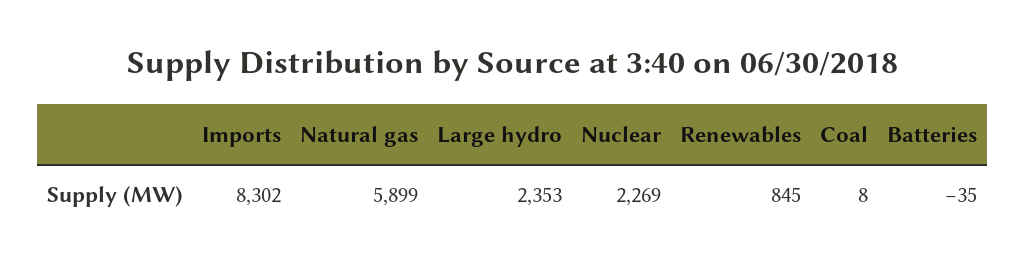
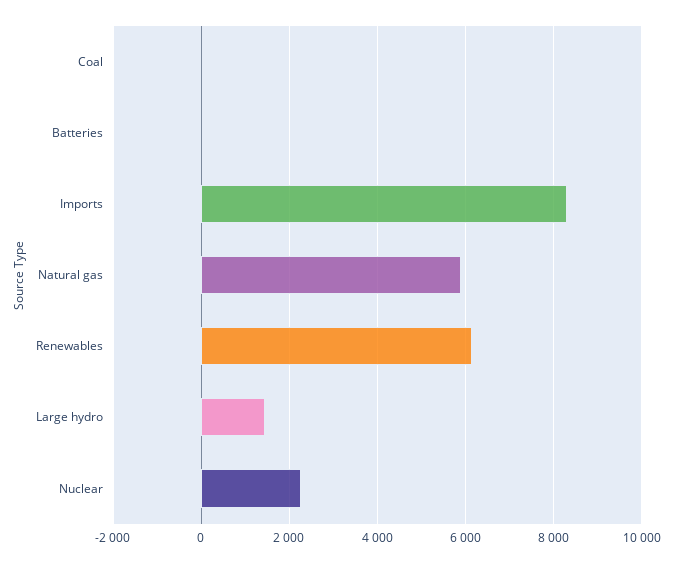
Large hydro: 2353 -> 1400
Renewables: 845 -> 6200

